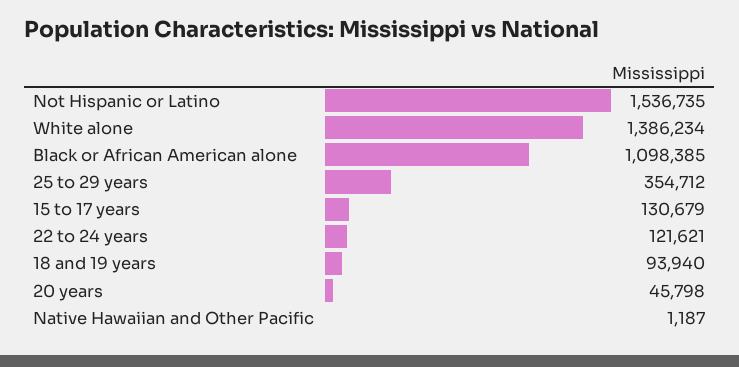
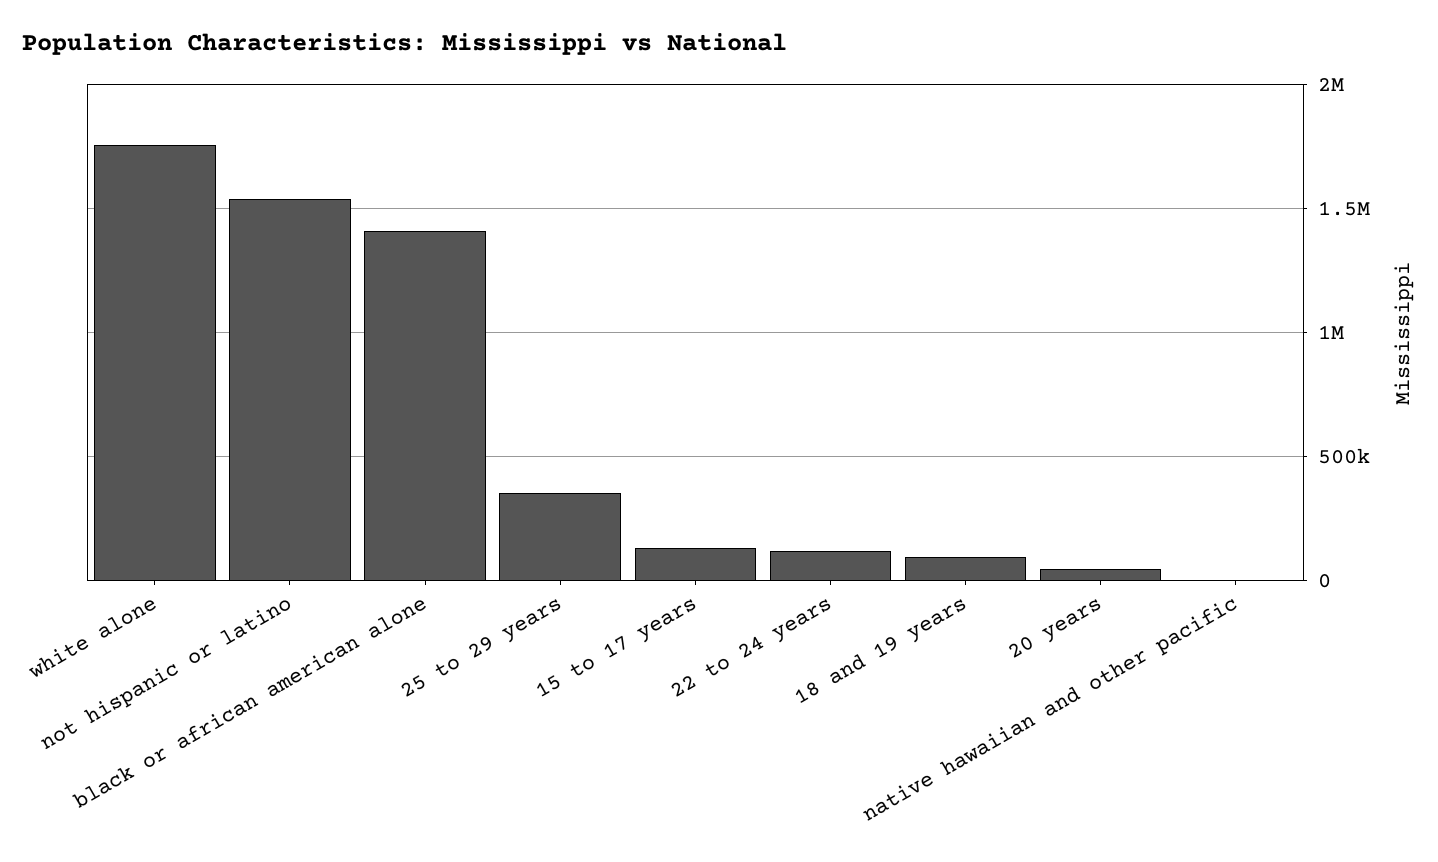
White alone: 1386234 -> 1750000
Black or African American alone: 1098385 -> 1400000

